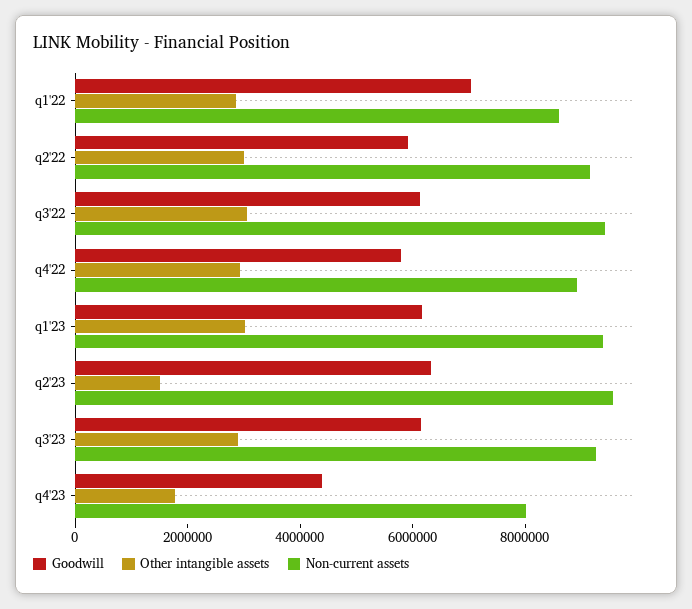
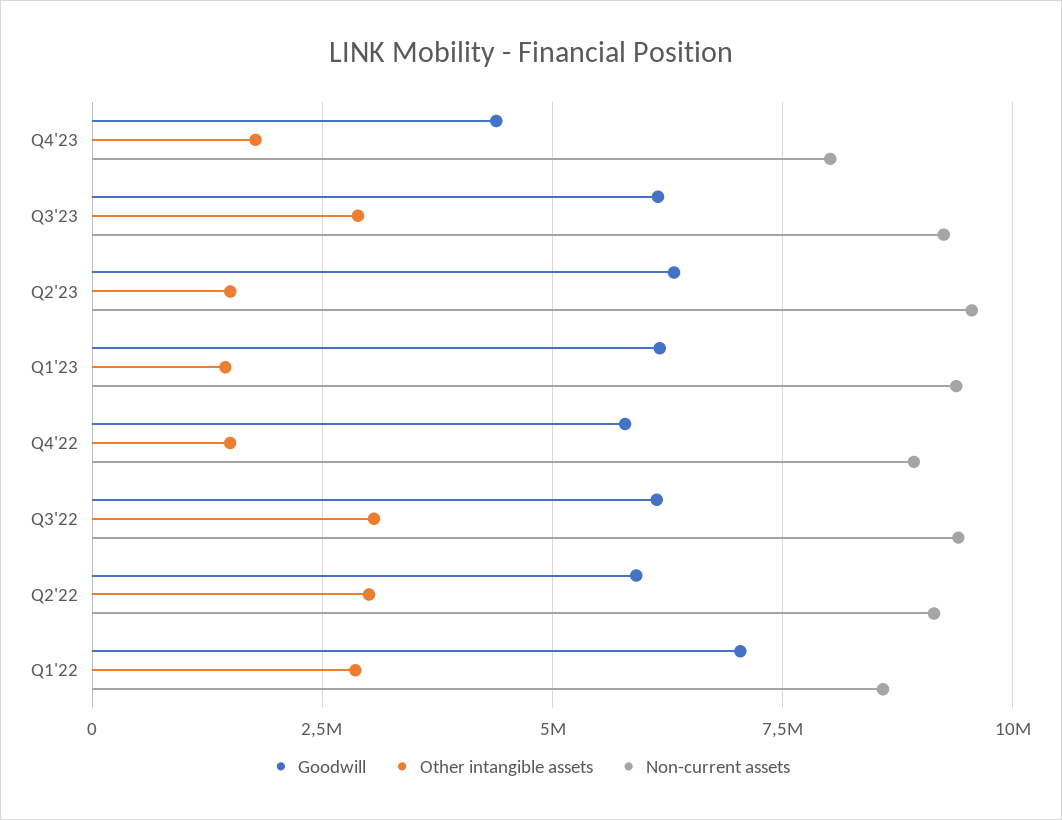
Other intangible assets, q4'22: 3000000 -> 1500000
Other intangible assets, q1'23: 3000000 -> 1500000

